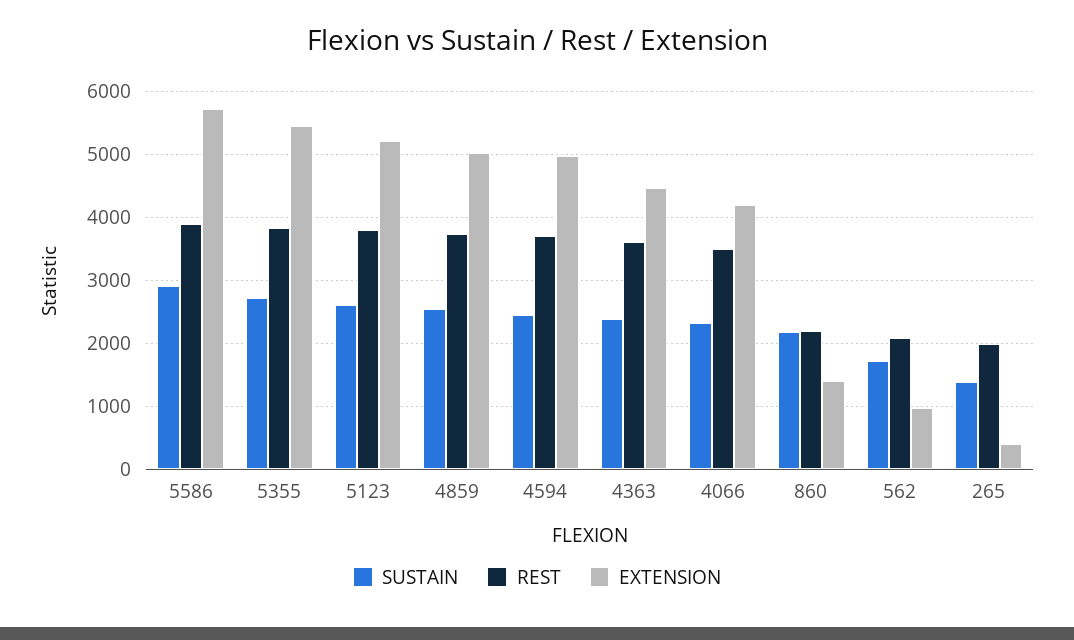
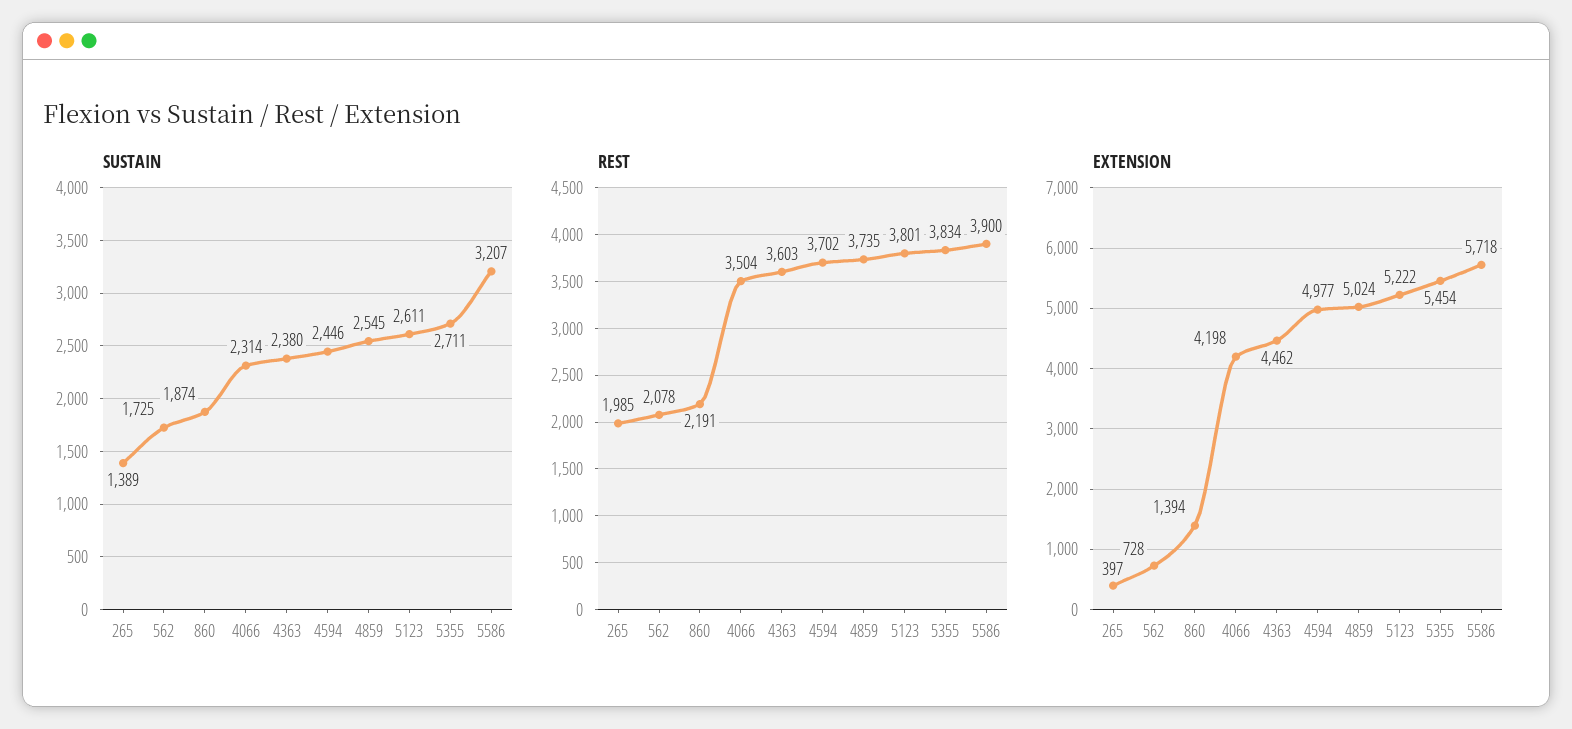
SUSTAIN, 5586: 2900 -> 3207
SUSTAIN, 860: 2200 -> 1874
EXTENSION, 562: 1000 -> 728

